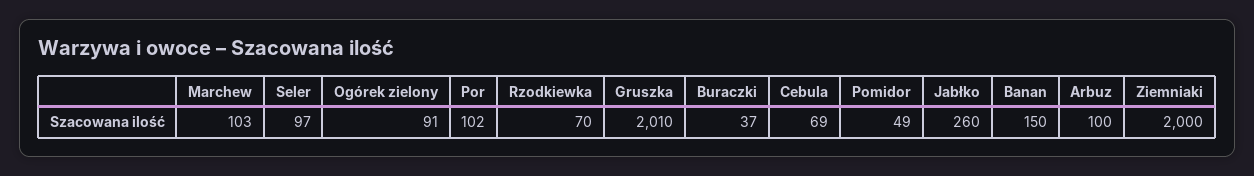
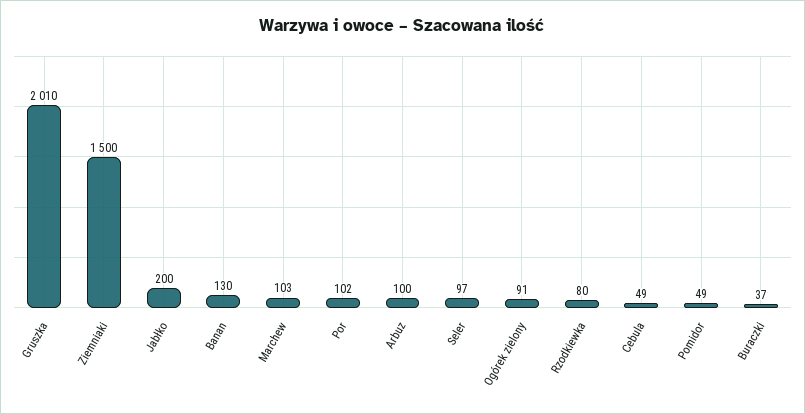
Rzodkiewka: 70 -> 80
Cebula: 69 -> 49
Jabłko: 260 -> 200
Banan: 150 -> 130
Ziemniaki: 2000 -> 1500

